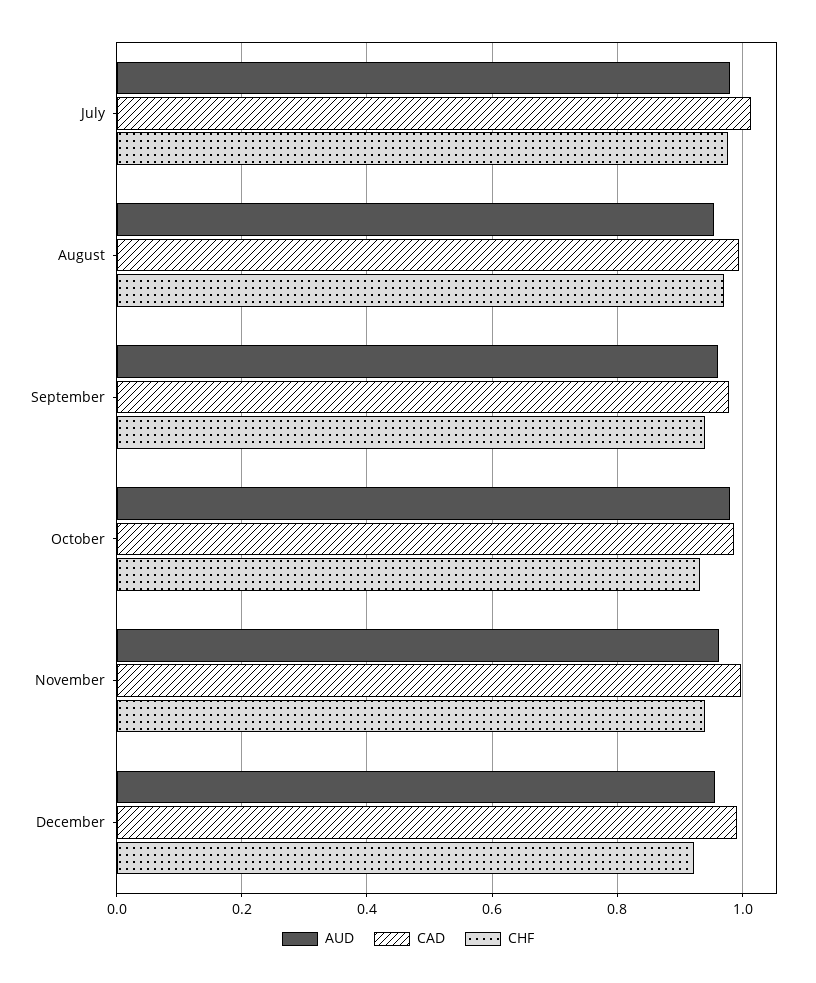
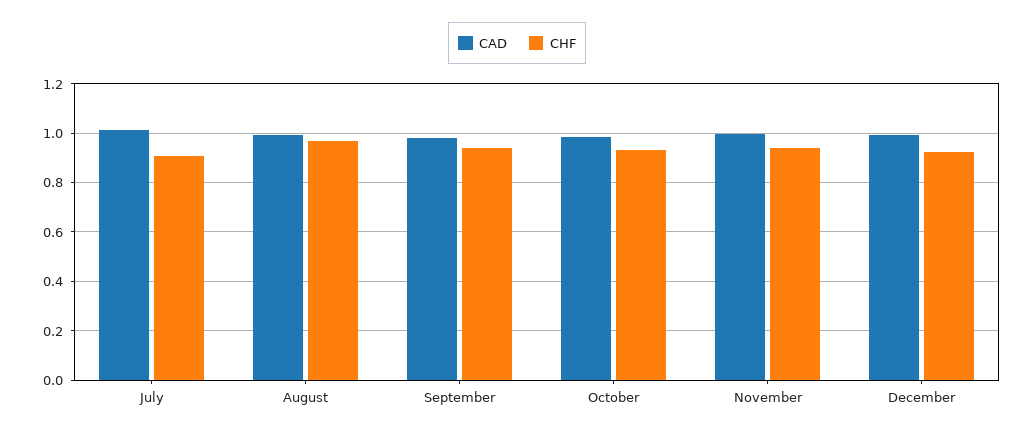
AUD, July: 0.98 -> none
CHF, July: 0.98 -> 0.9
AUD, August: 0.96 -> none
AUD, September: 0.96 -> none
AUD, October: 0.98 -> none
AUD, November: 0.96 -> none
AUD, December: 0.96 -> none

